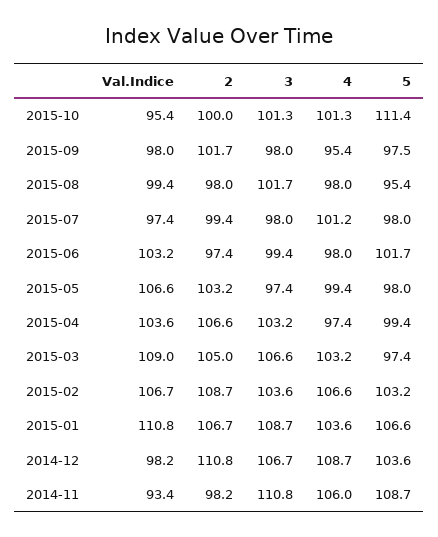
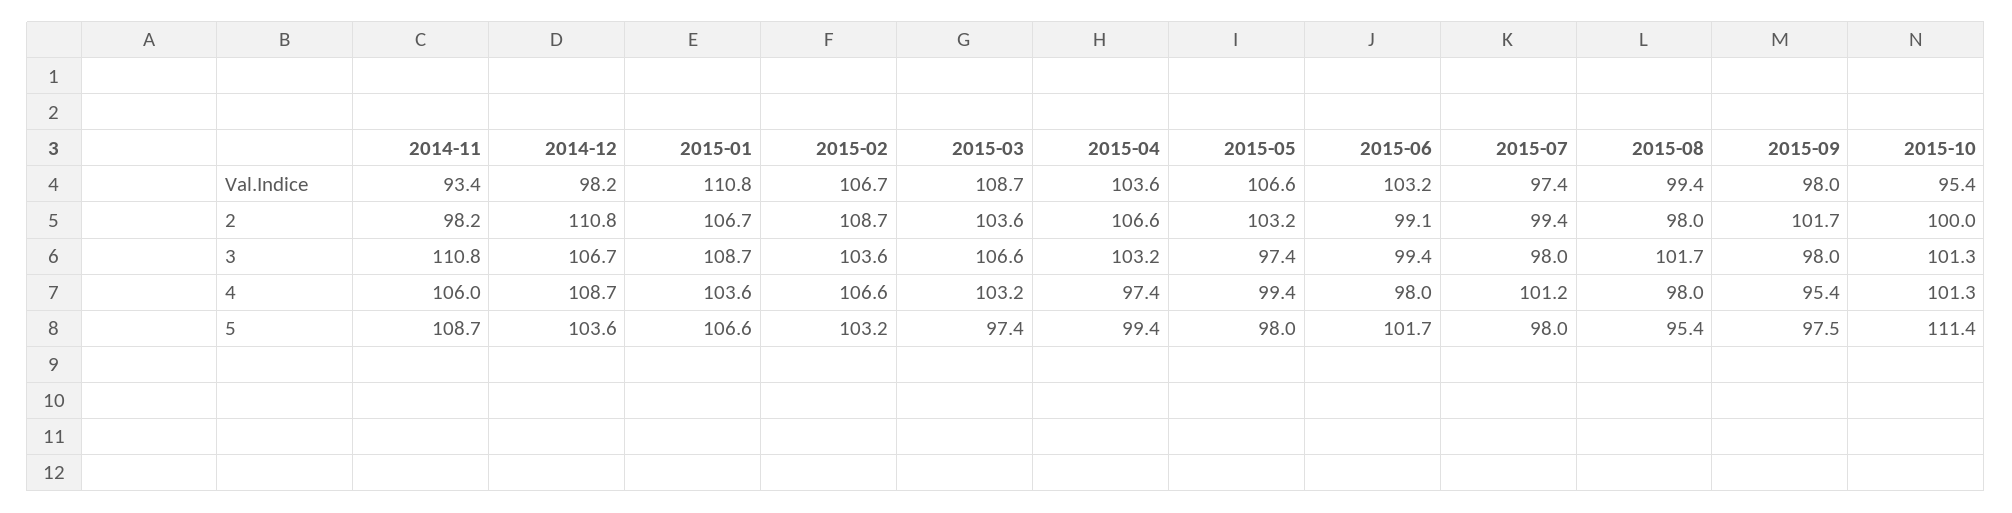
2, 2015-06: 97.4 -> 99.1
Val.Indice, 2015-03: 109 -> 108.7
2, 2015-03: 105 -> 103.6

